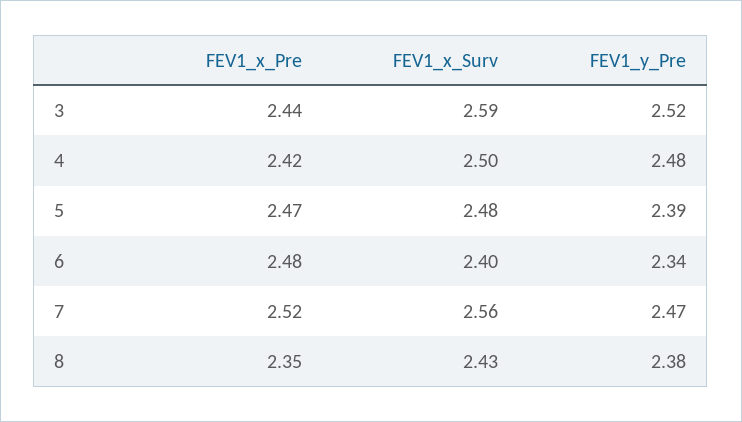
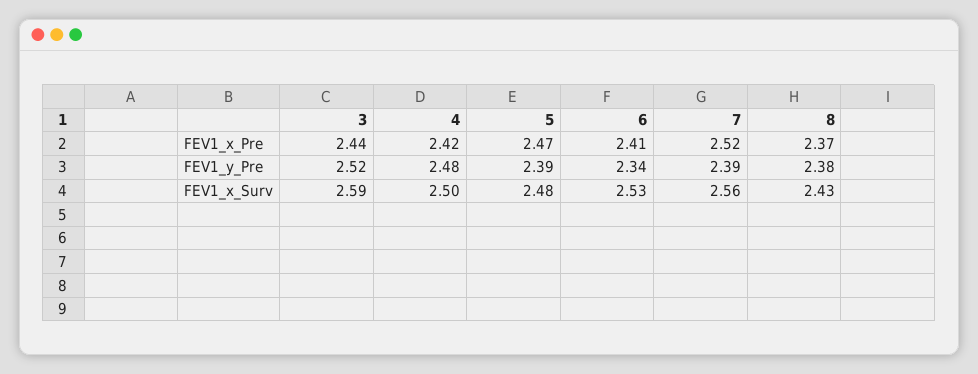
FEV1_x_Pre, 6: 2.48 -> 2.41
FEV1_x_Surv, 6: 2.4 -> 2.53
FEV1_y_Pre, 7: 2.47 -> 2.39
FEV1_x_Pre, 8: 2.35 -> 2.37

